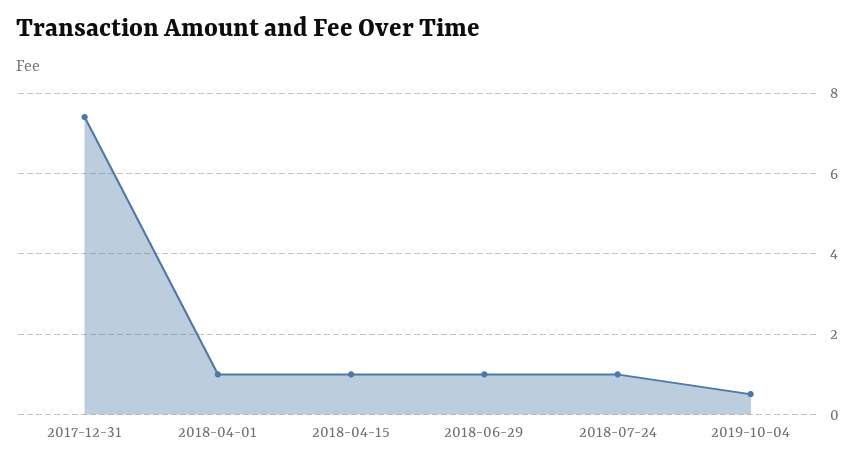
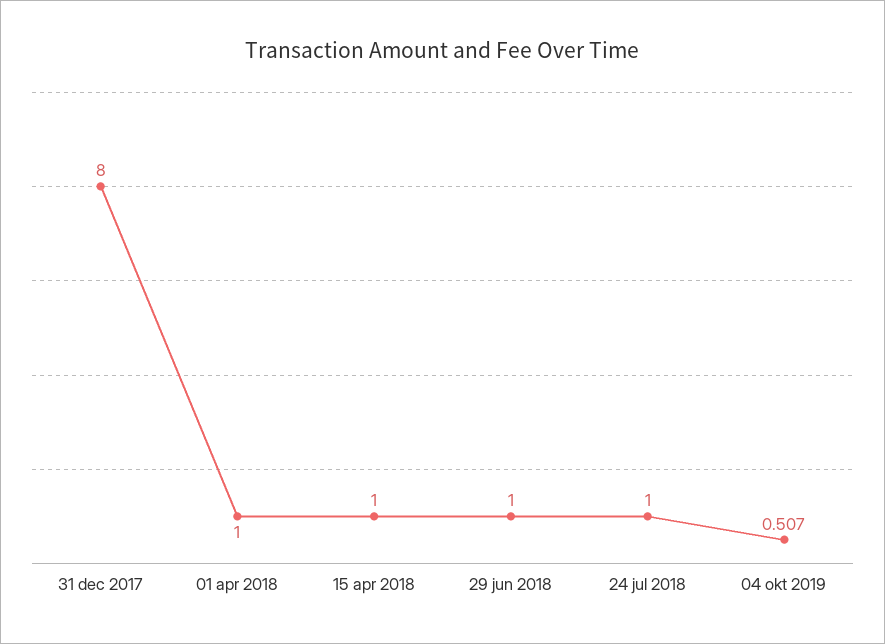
2017-12-31: 7.4 -> 8

